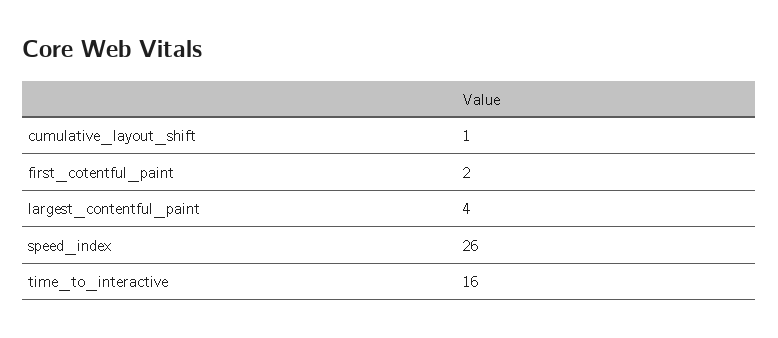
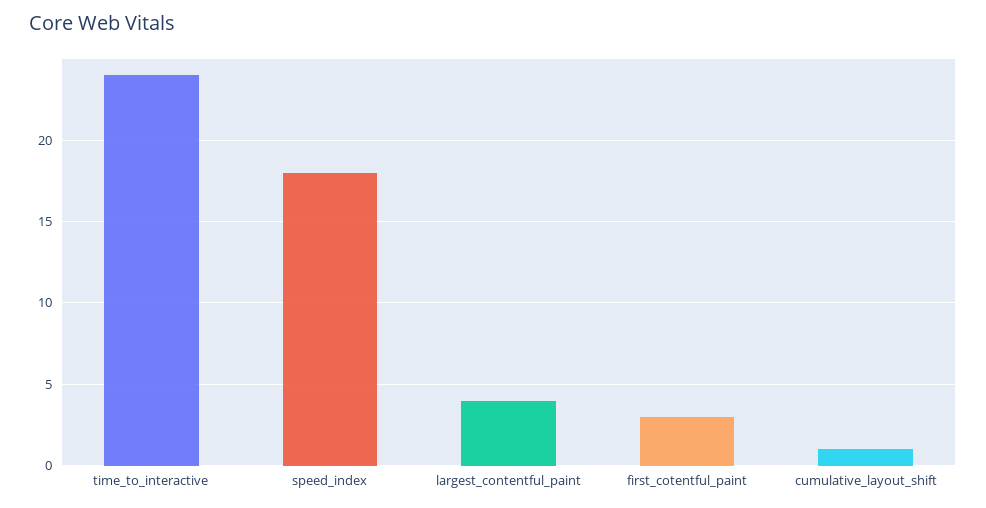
first_cotentful_paint: 2 -> 3
speed_index: 26 -> 18
time_to_interactive: 16 -> 24

